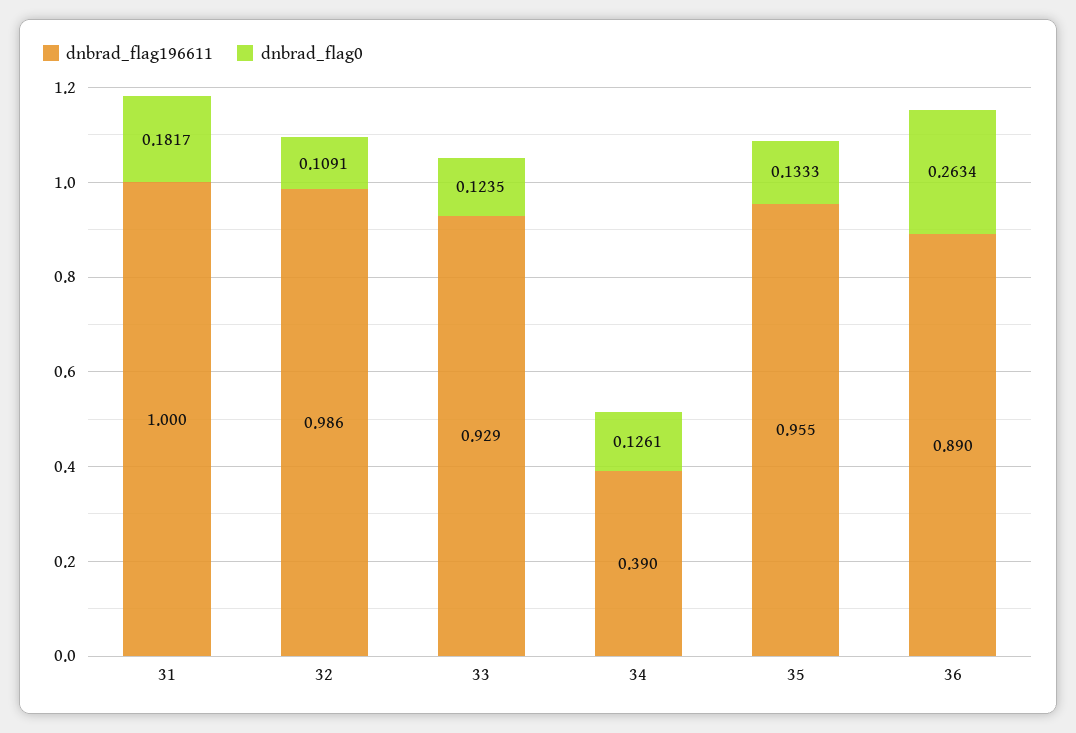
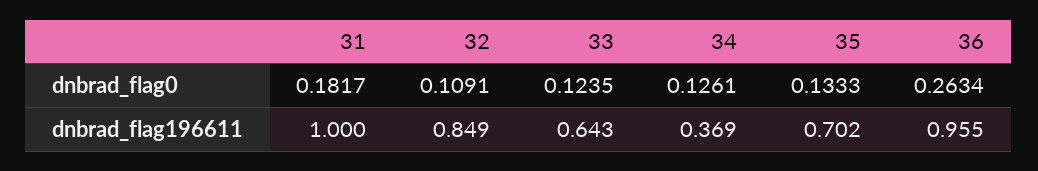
dnbrad_flag196611, 32: 0.986 -> 0.849
dnbrad_flag196611, 33: 0.929 -> 0.643
dnbrad_flag196611, 34: 0.39 -> 0.369
dnbrad_flag196611, 35: 0.955 -> 0.702
dnbrad_flag196611, 36: 0.89 -> 0.955

